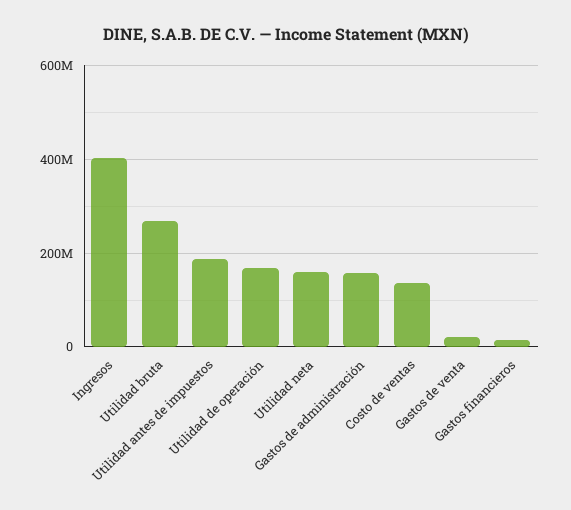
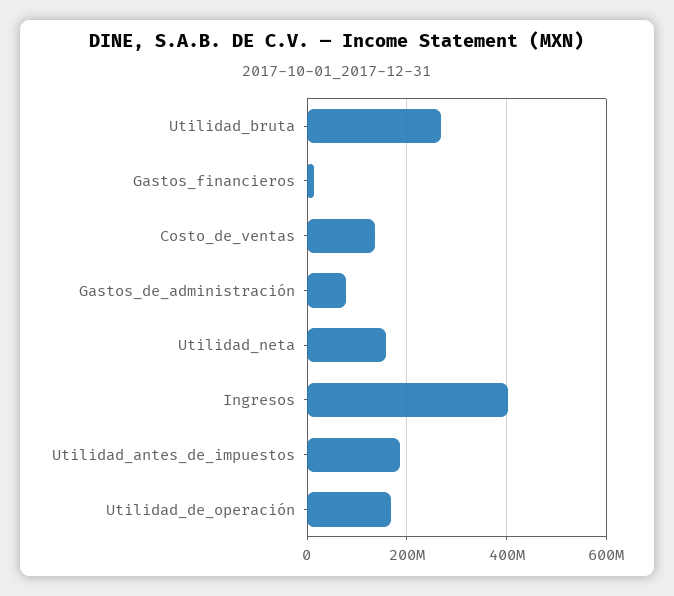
Gastos de administración: 160000000 -> 80000000
Gastos de venta: 20000000 -> none

